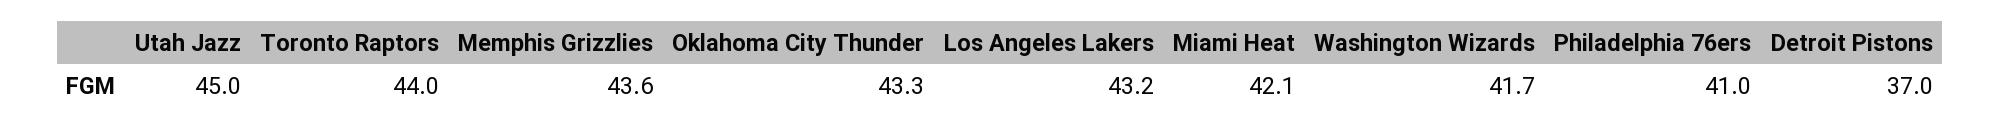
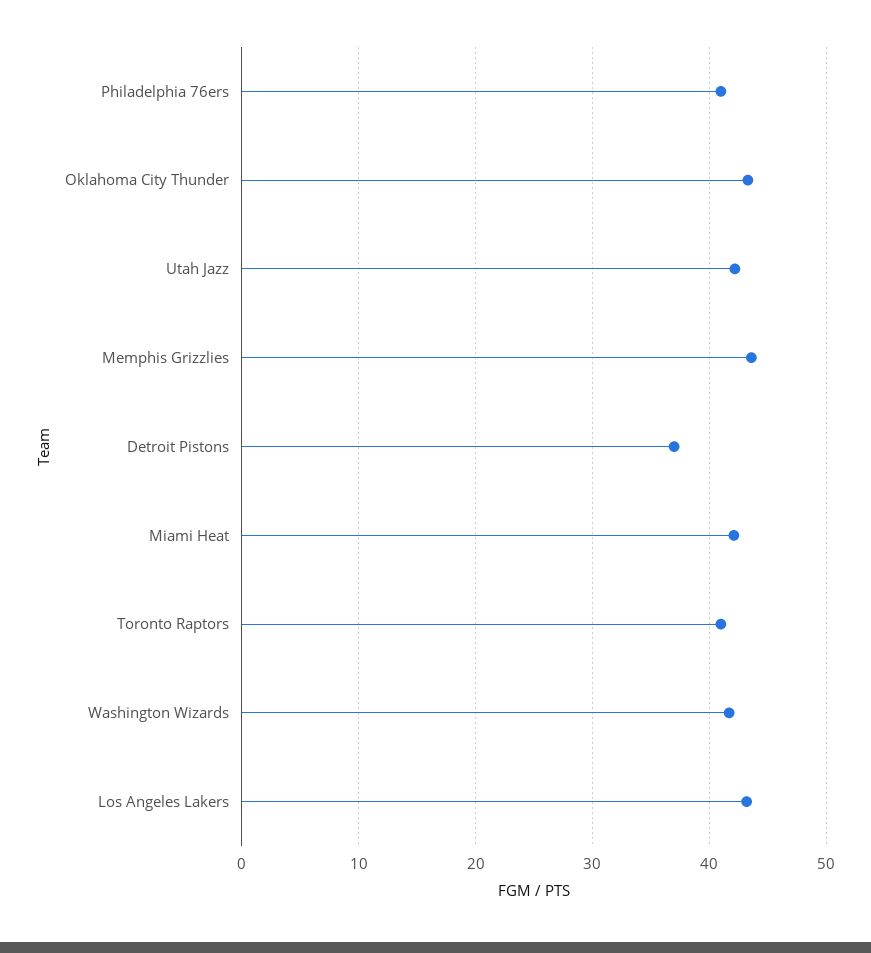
Utah Jazz: 45 -> 42
Toronto Raptors: 44 -> 41

